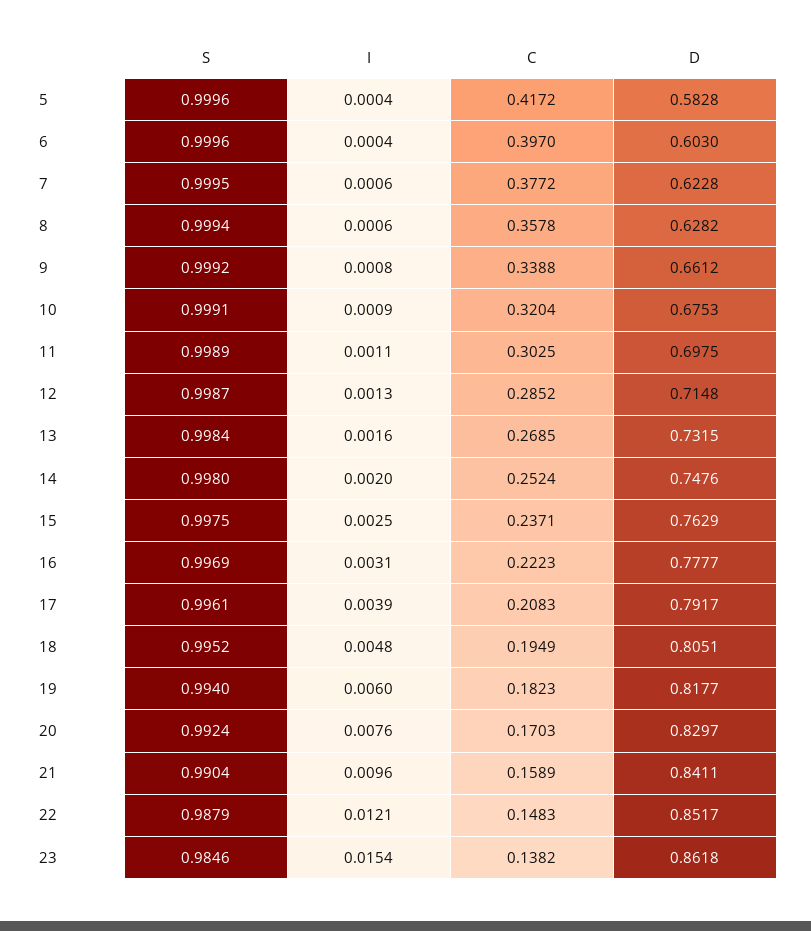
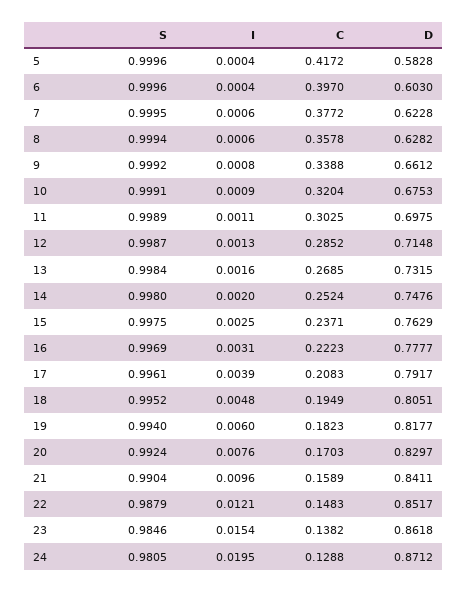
S, 24: none -> 0.9805
I, 24: none -> 0.0195
C, 24: none -> 0.1288
D, 24: none -> 0.8712

